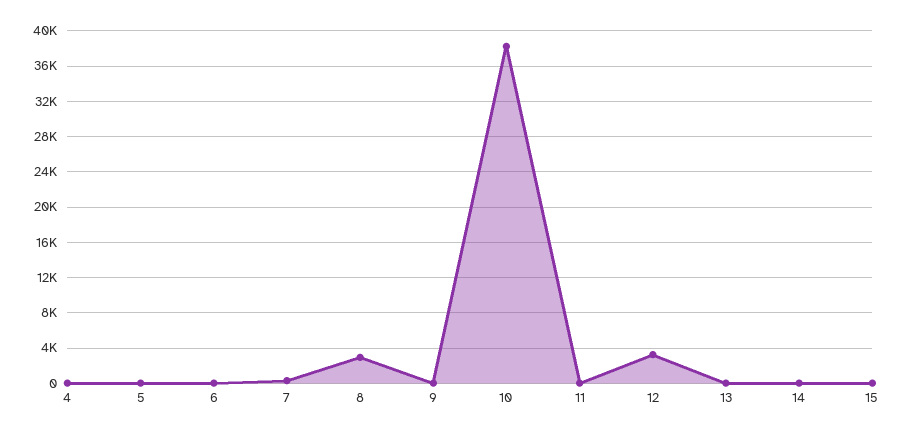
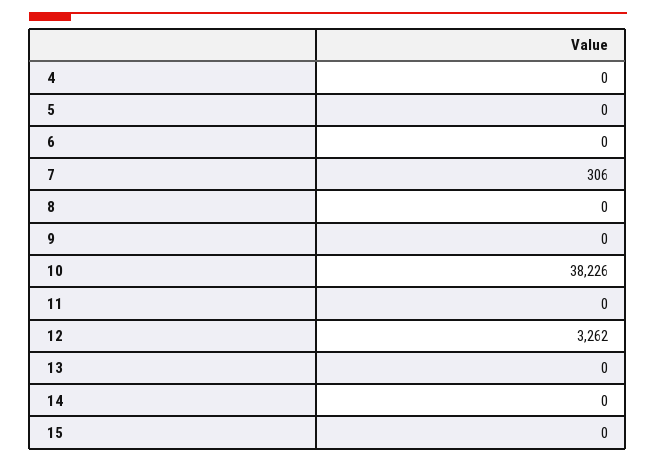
8: 3000 -> 0

